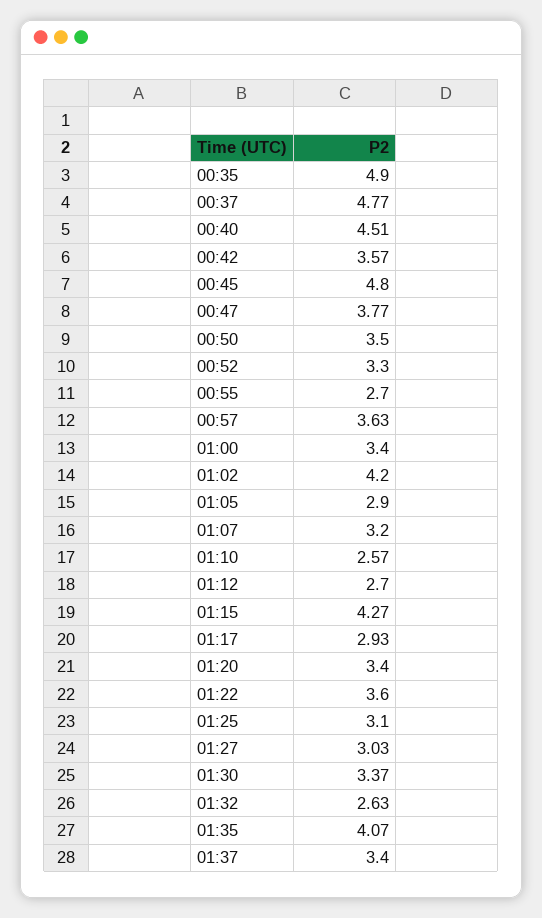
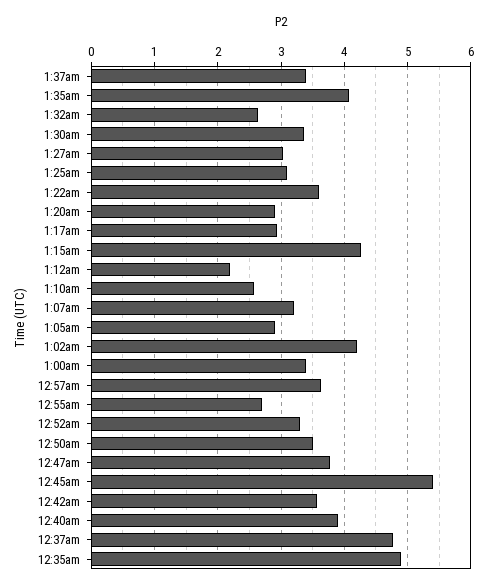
00:40: 4.51 -> 3.9
00:45: 4.8 -> 5.4
01:12: 2.7 -> 2.2
01:20: 3.4 -> 2.9

